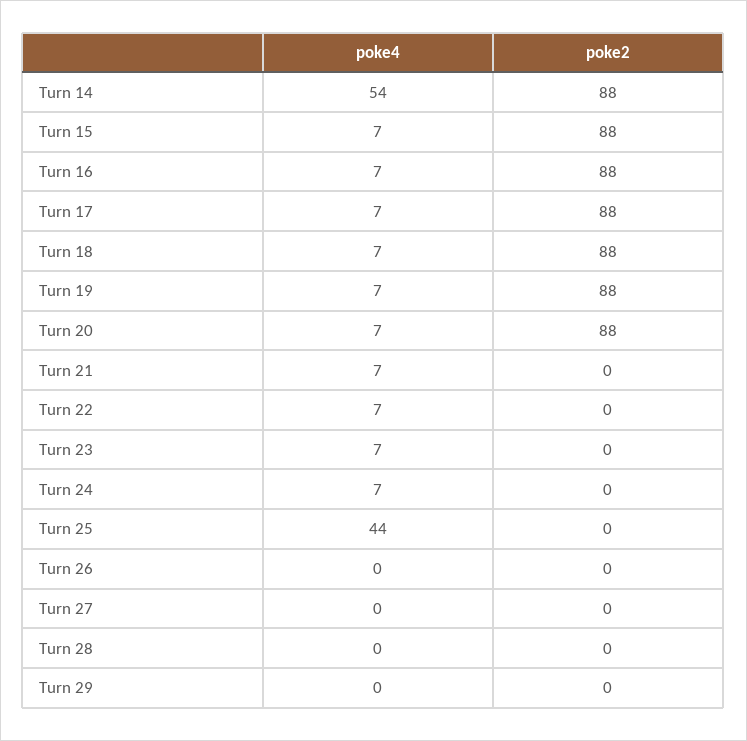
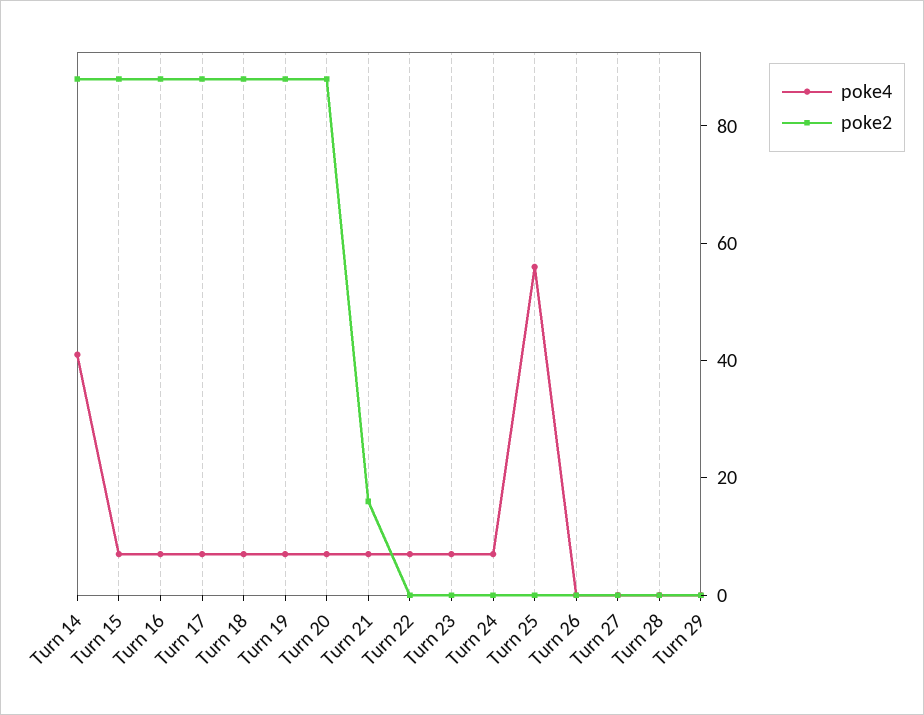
poke4, Turn 14: 54 -> 40
poke2, Turn 21: 0 -> 15
poke4, Turn 25: 44 -> 55

